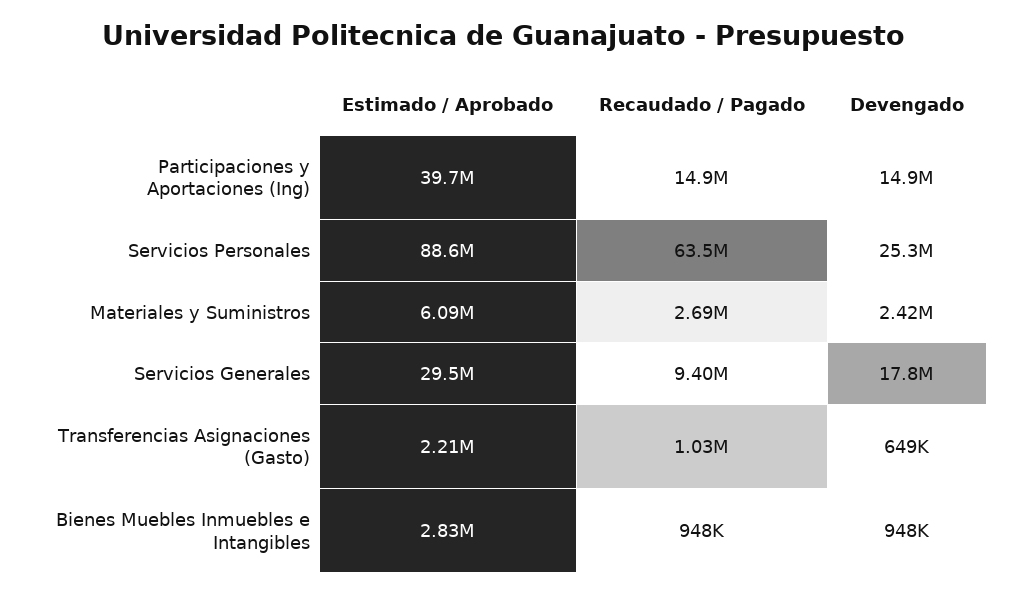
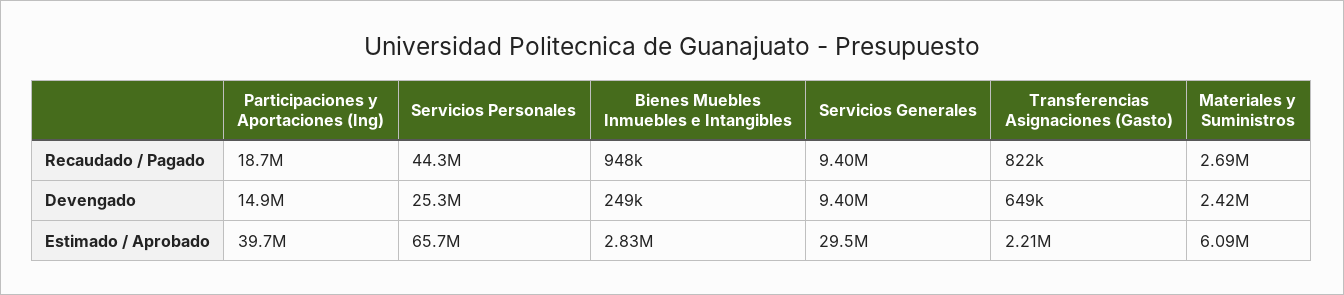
Recaudado / Pagado, Participaciones y Aportaciones (Ing): 14900000 -> 18700000
Estimado / Aprobado, Servicios Personales: 88600000 -> 65700000
Recaudado / Pagado, Servicios Personales: 63500000 -> 44300000
Devengado, Servicios Generales: 17800000 -> 9400000
Recaudado / Pagado, Transferencias Asignaciones (Gasto): 1030000 -> 822000
Devengado, Bienes Muebles Inmuebles e Intangibles: 948000 -> 249000

